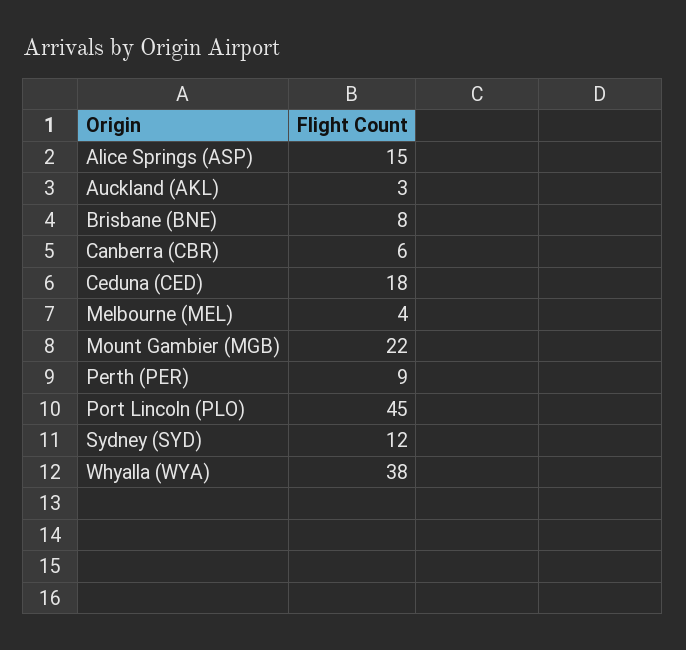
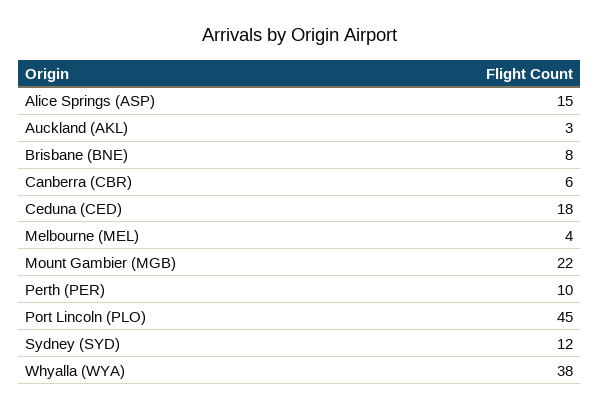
Perth (PER): 9 -> 10

